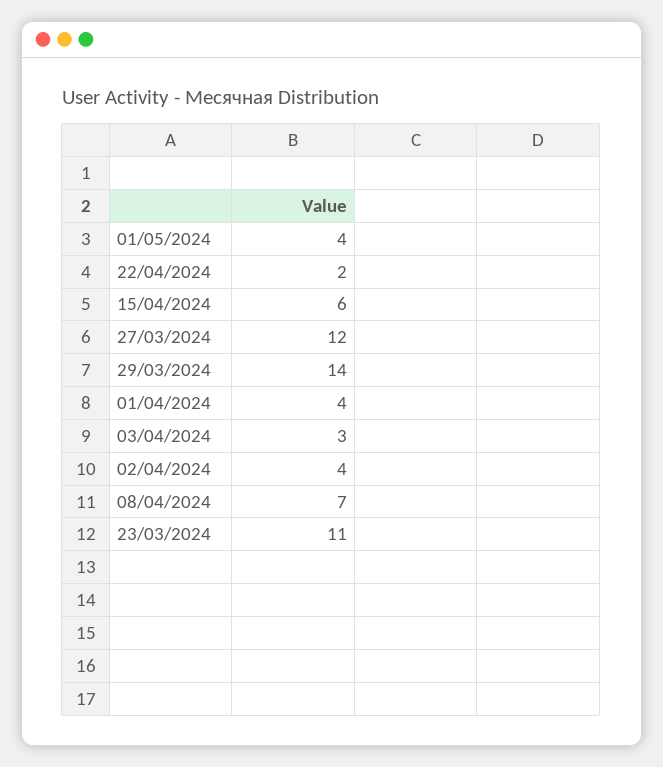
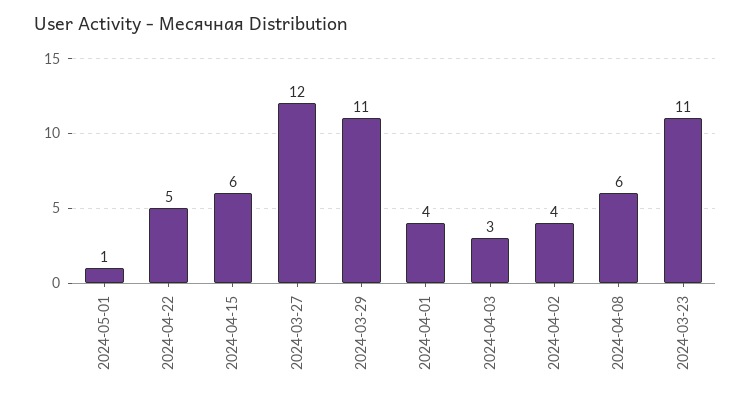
01/05/2024: 4 -> 1
22/04/2024: 2 -> 5
29/03/2024: 14 -> 11
08/04/2024: 7 -> 6

